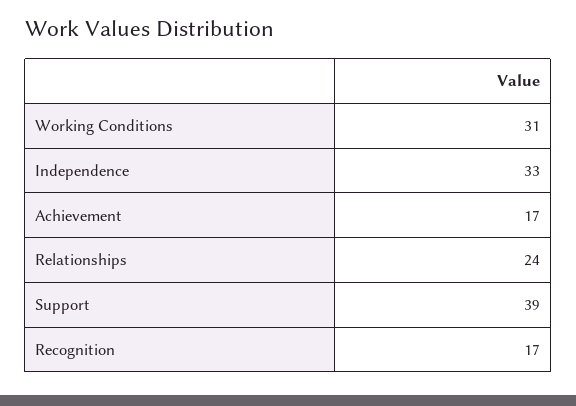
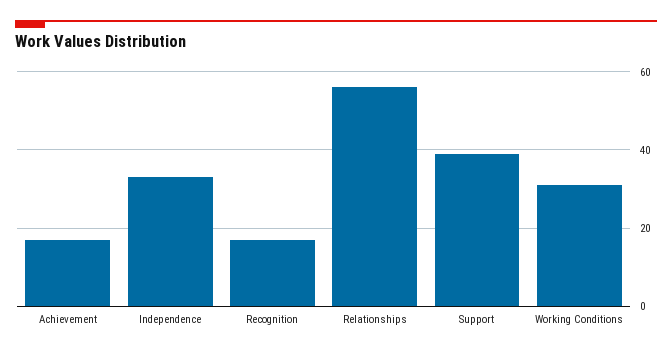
Relationships: 24 -> 55

